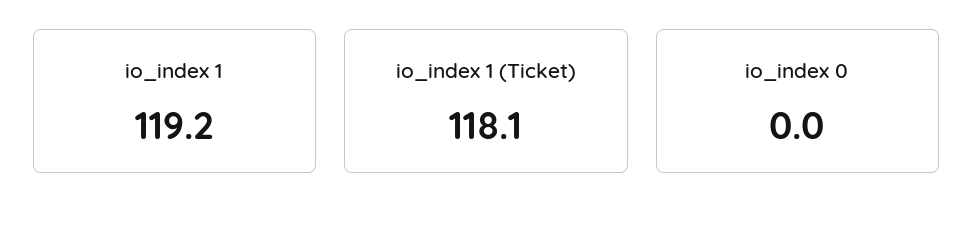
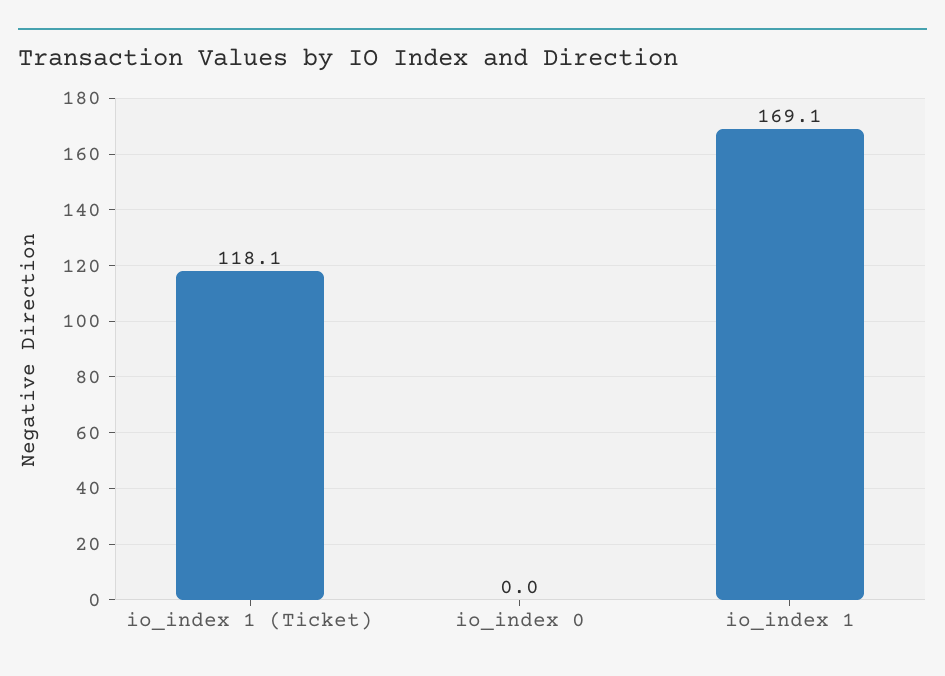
io_index 1: 119.2 -> 169.1

